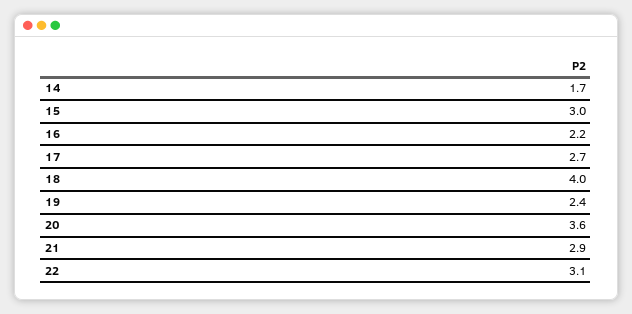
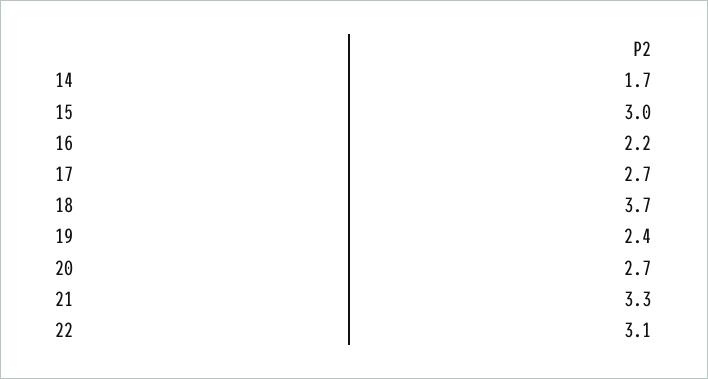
18: 4 -> 3.7
20: 3.6 -> 2.7
21: 2.9 -> 3.3

